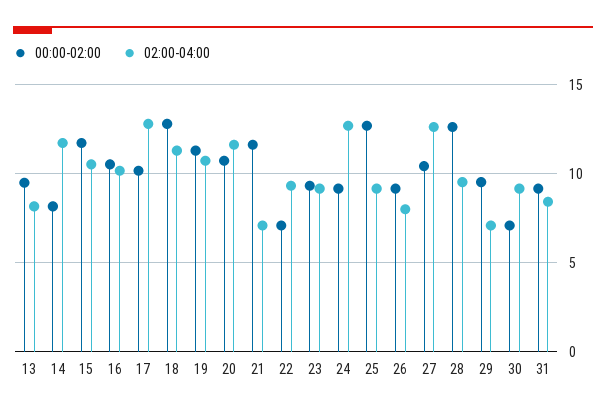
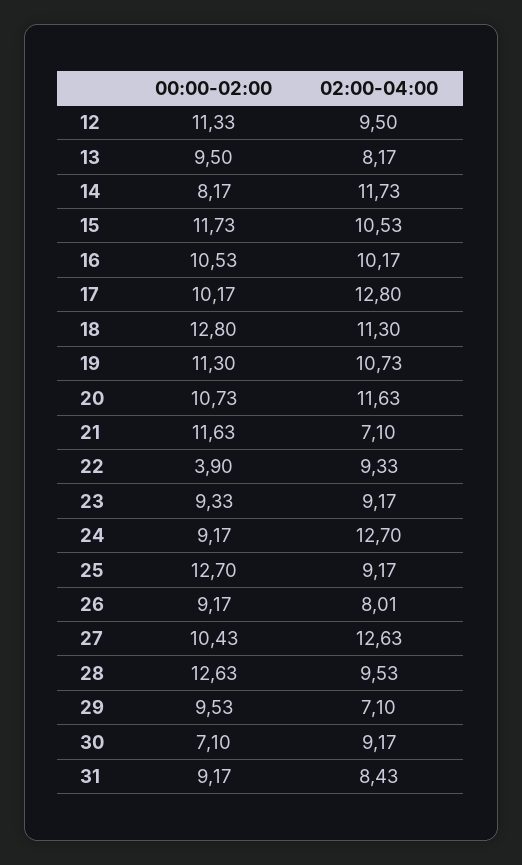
00:00-02:00, 22: 7 -> 3.9
00:00-02:00, 12: none -> 11.33
02:00-04:00, 12: none -> 9.5

